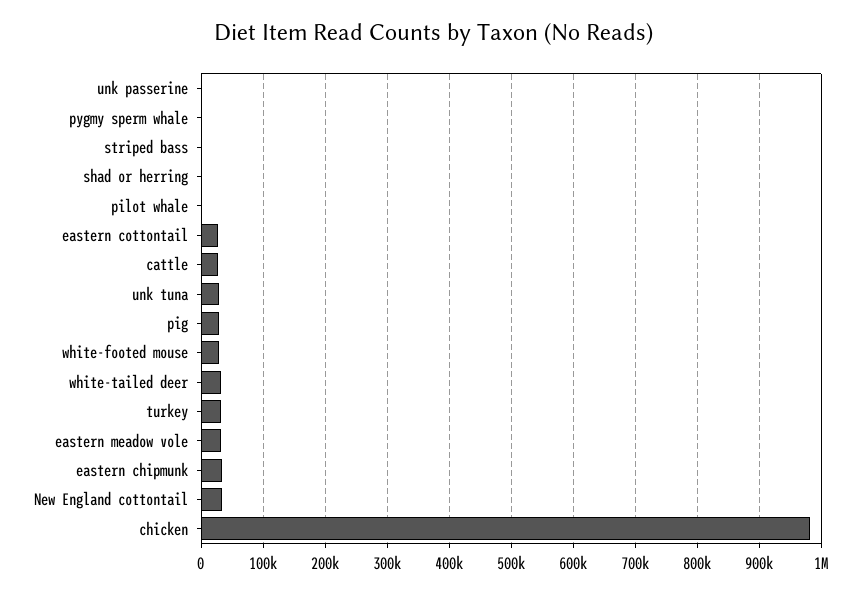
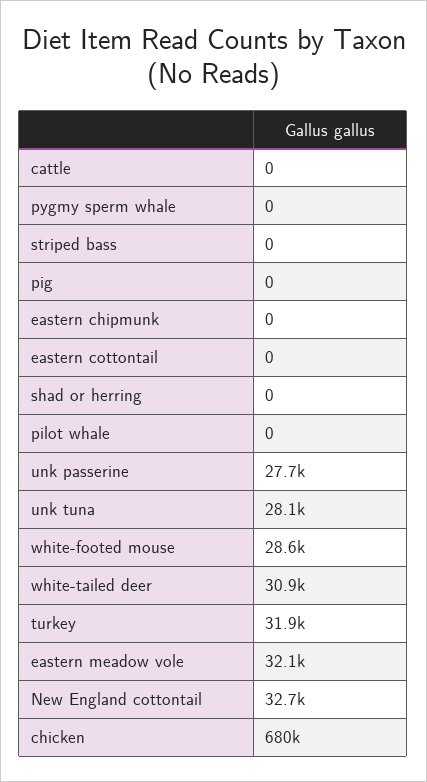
unk passerine: 0 -> 27700
eastern cottontail: 30000 -> 0
cattle: 30000 -> 0
pig: 30000 -> 0
eastern chipmunk: 30000 -> 0
chicken: 980000 -> 680000

